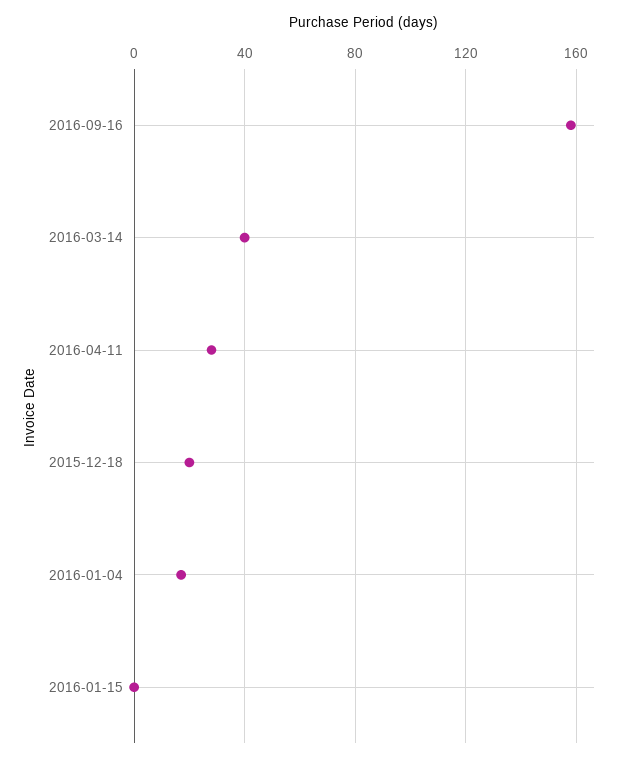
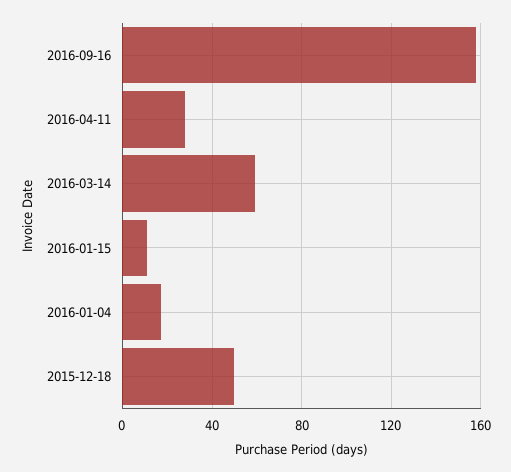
2016-03-14: 40 -> 60
2015-12-18: 20 -> 50
2016-01-15: 0 -> 10

